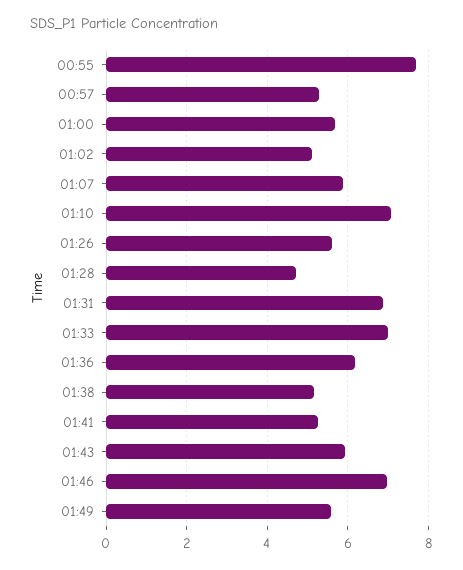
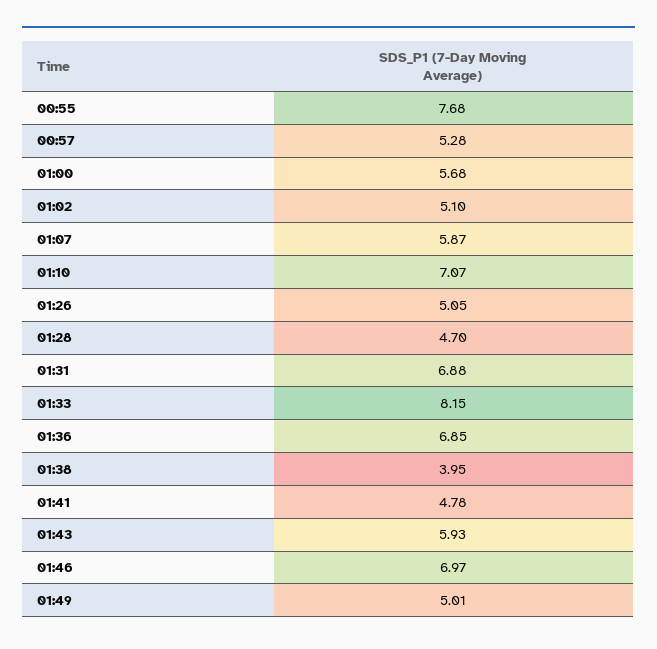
01:26: 5.6 -> 5.05
01:33: 7 -> 8.15
01:36: 6.2 -> 6.85
01:38: 5.2 -> 3.95
01:41: 5.2 -> 4.78
01:49: 5.6 -> 5.01

